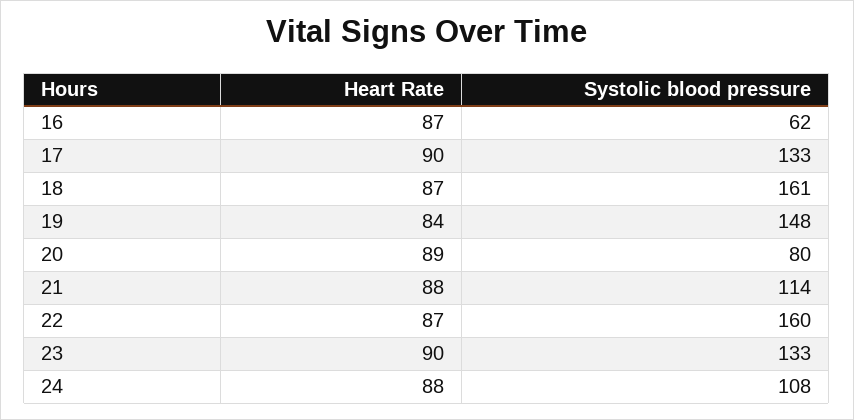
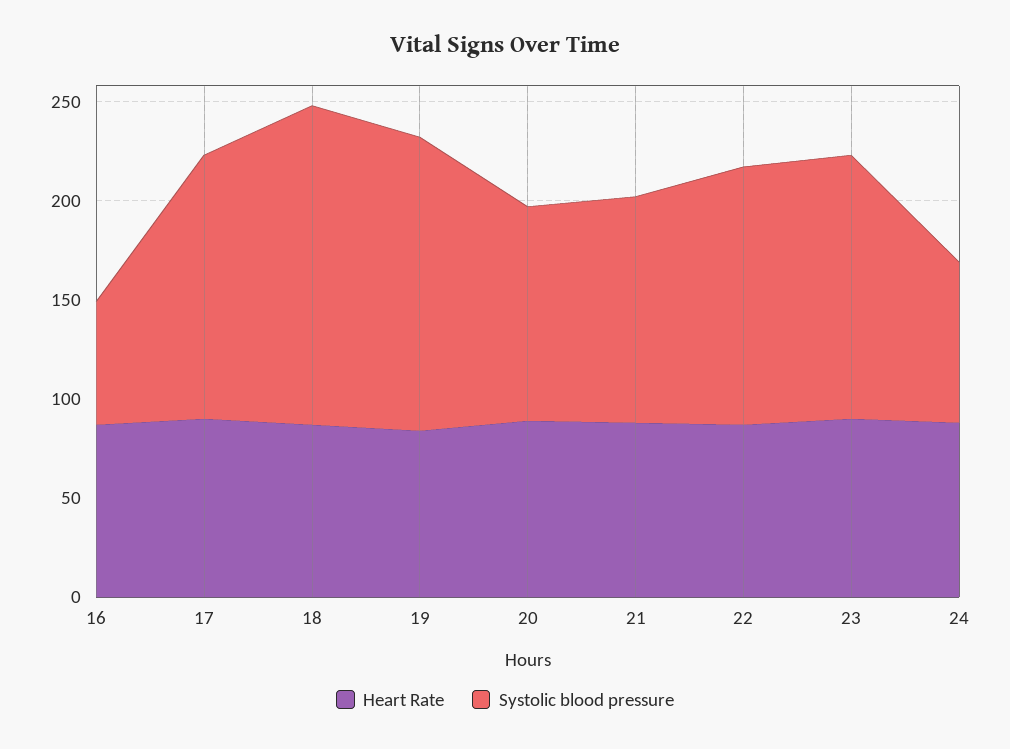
Systolic blood pressure, 20: 80 -> 110
Systolic blood pressure, 22: 160 -> 130
Systolic blood pressure, 24: 108 -> 80

